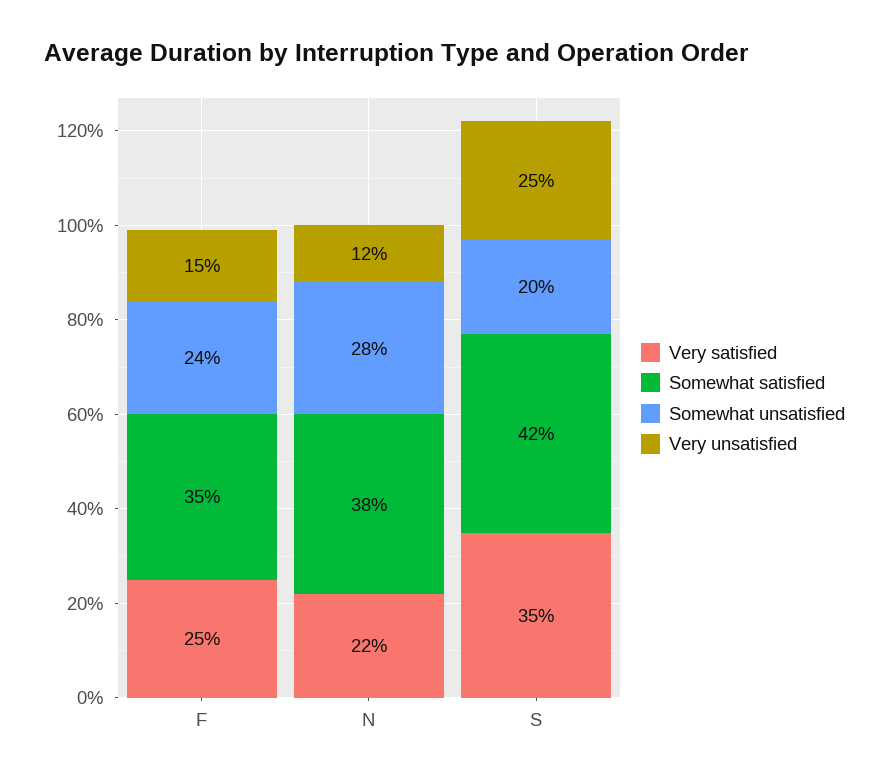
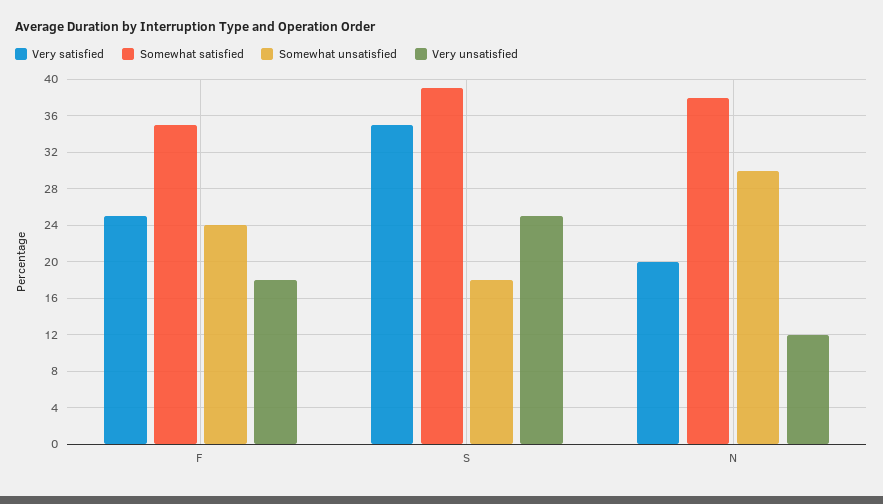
Very unsatisfied, F: 15 -> 18
Very satisfied, N: 22 -> 20
Somewhat unsatisfied, N: 28 -> 30
Somewhat satisfied, S: 42 -> 39
Somewhat unsatisfied, S: 20 -> 18

